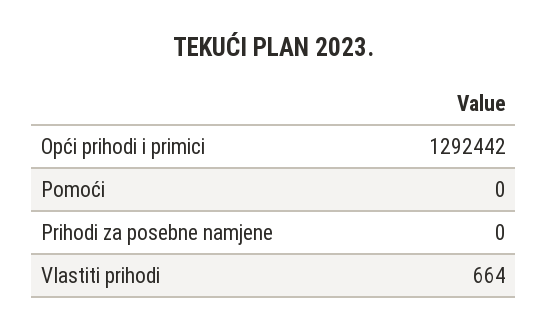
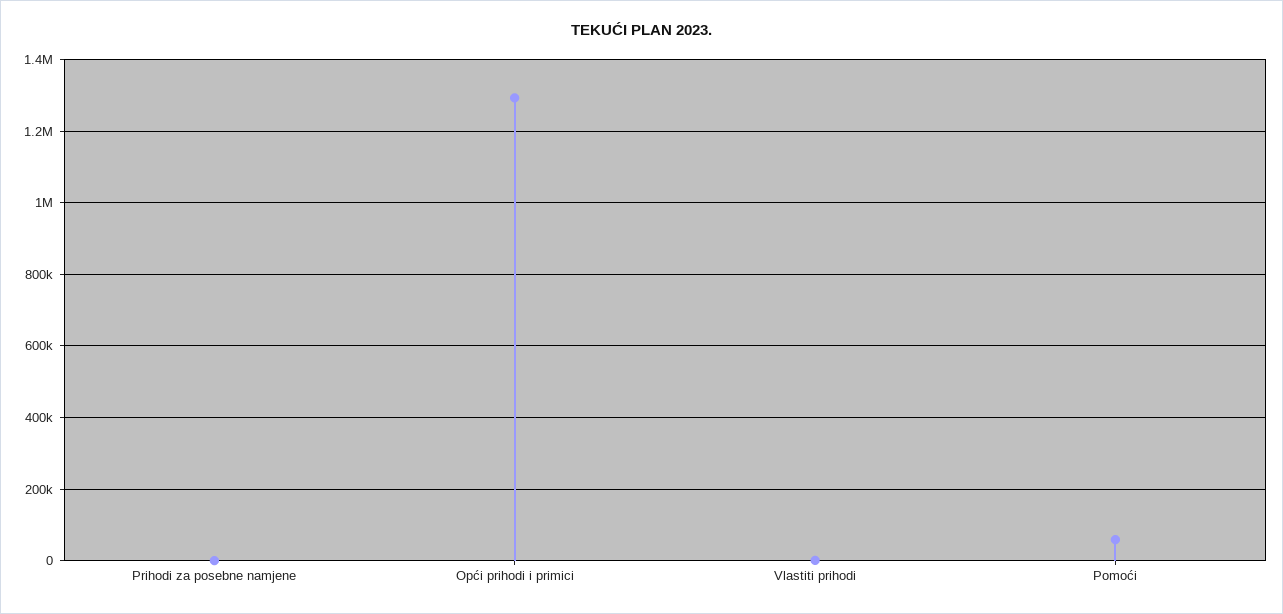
Pomoći: 0 -> 60000

